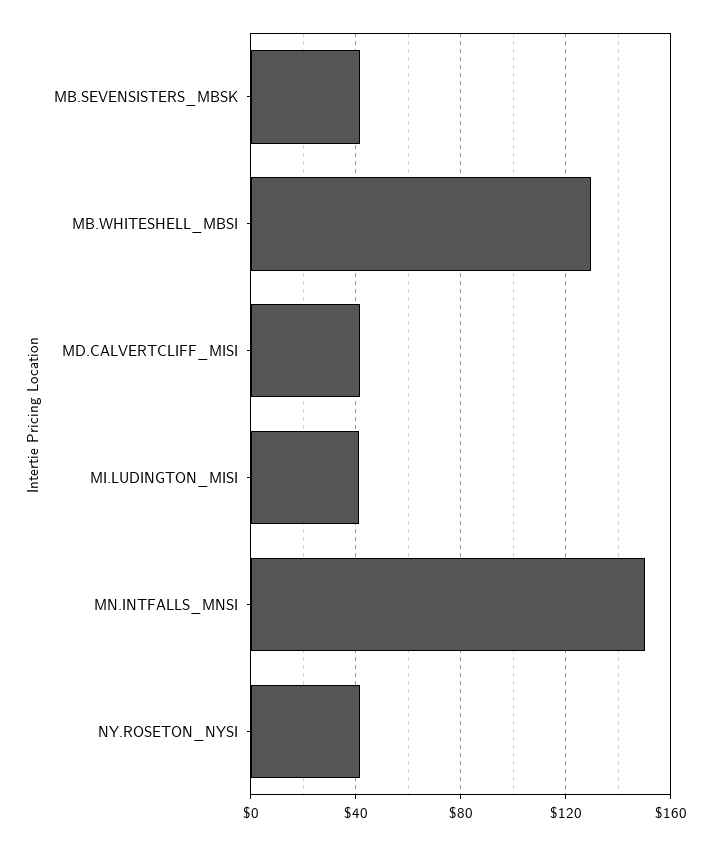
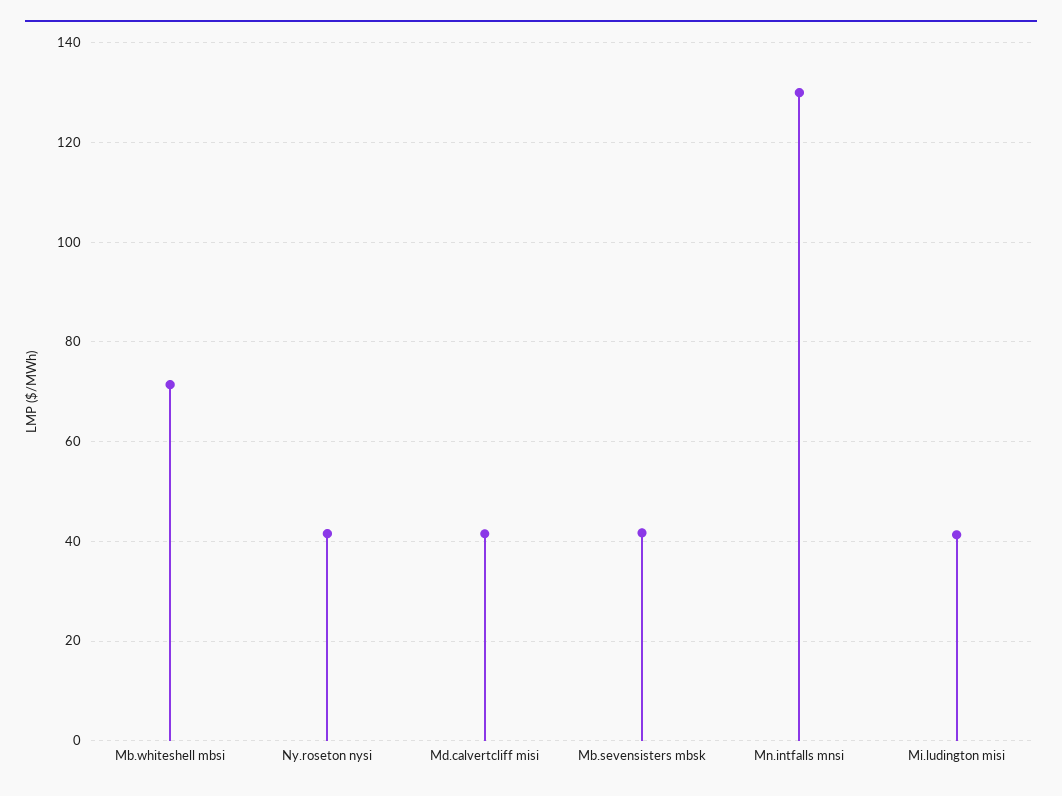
MB.WHITESHELL_MBSI: 130 -> 72
MN.INTFALLS_MNSI: 150 -> 130

